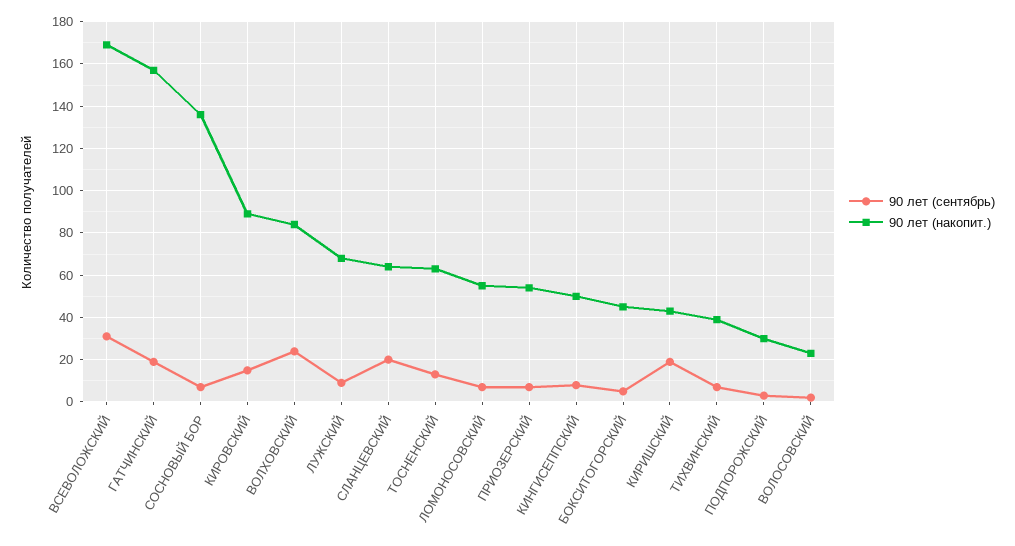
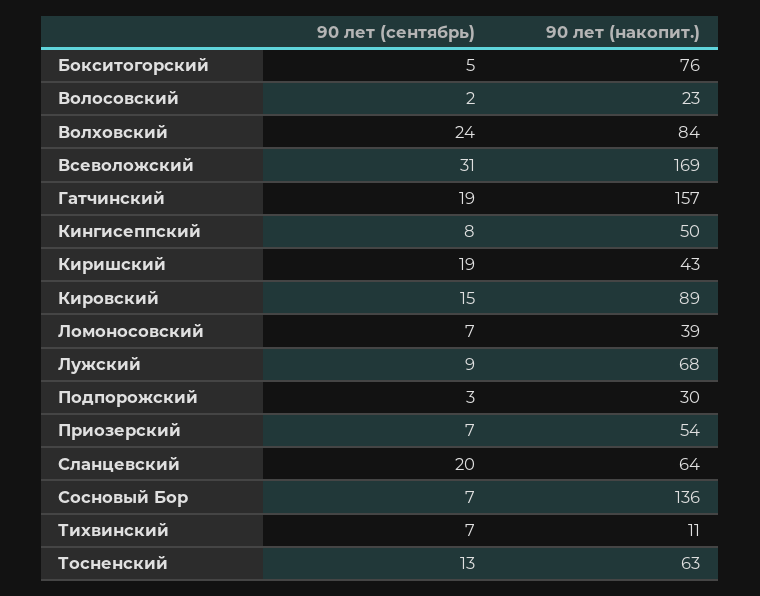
90 лет (накопит.), ЛОМОНОСОВСКИЙ: 55 -> 39
90 лет (накопит.), БОКСИТОГОРСКИЙ: 45 -> 76
90 лет (накопит.), ТИХВИНСКИЙ: 40 -> 11

